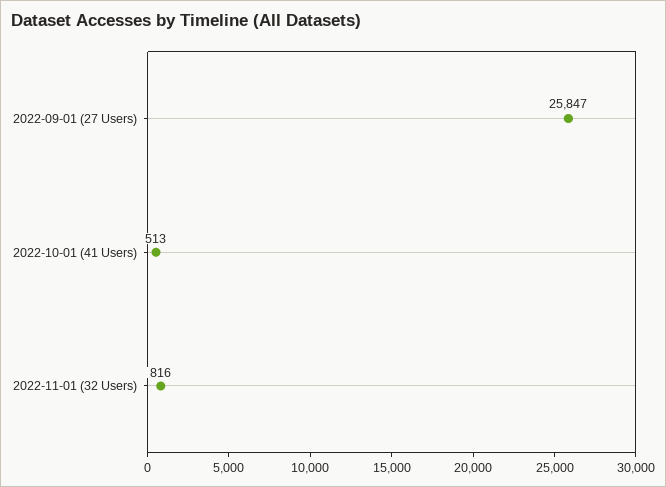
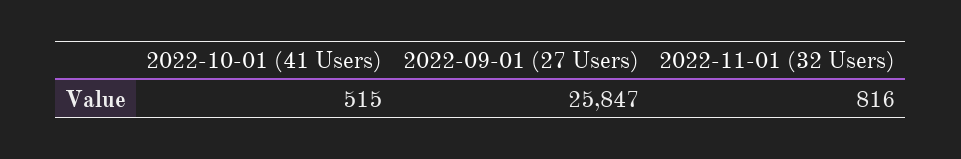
2022-10-01 (41 Users): 513 -> 515

